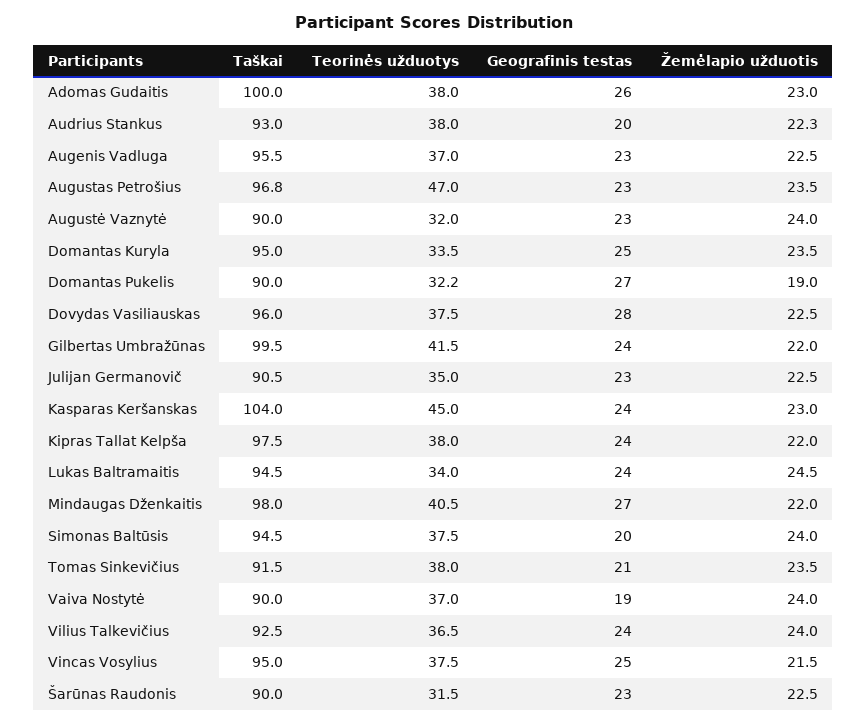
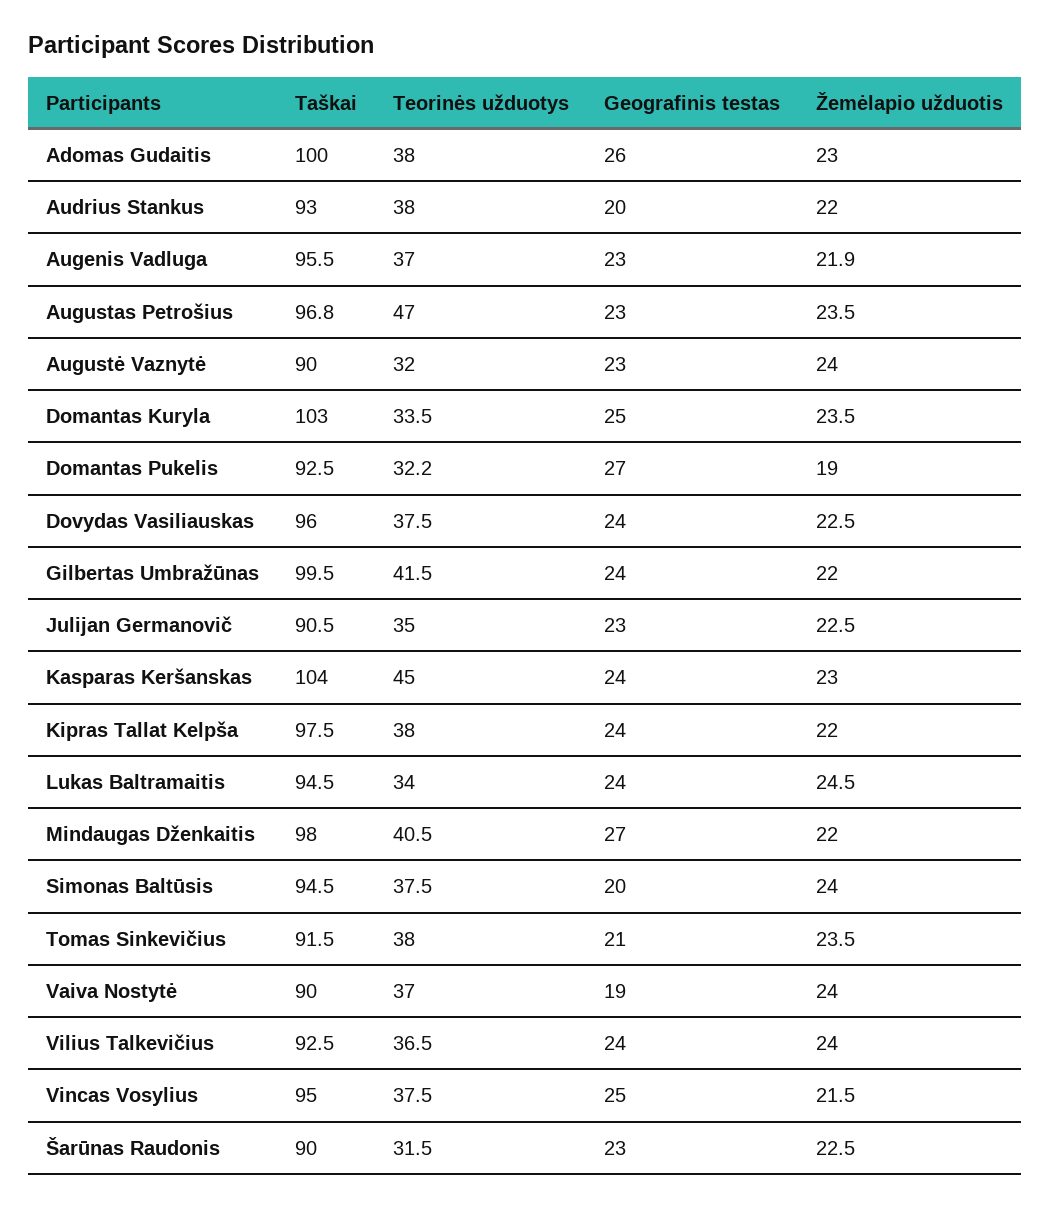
Žemėlapio užduotis, Audrius Stankus: 22.3 -> 22
Žemėlapio užduotis, Augenis Vadluga: 22.5 -> 21.9
Taškai, Domantas Kuryla: 95 -> 103
Taškai, Domantas Pukelis: 90 -> 92.5
Geografinis testas, Dovydas Vasiliauskas: 28 -> 24

